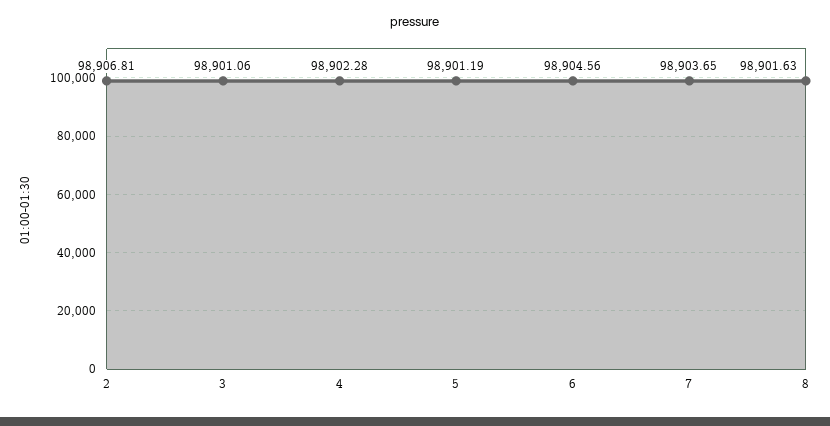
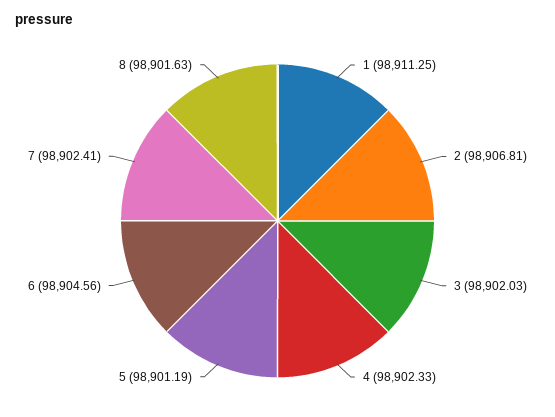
3: 98901.06 -> 98902.03
4: 98902.28 -> 98902.33
7: 98903.65 -> 98902.41
1: none -> 98911.25

